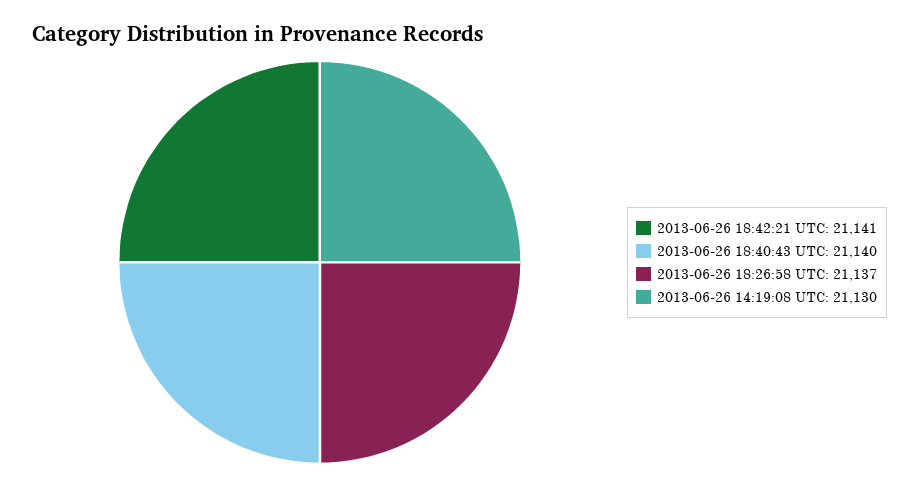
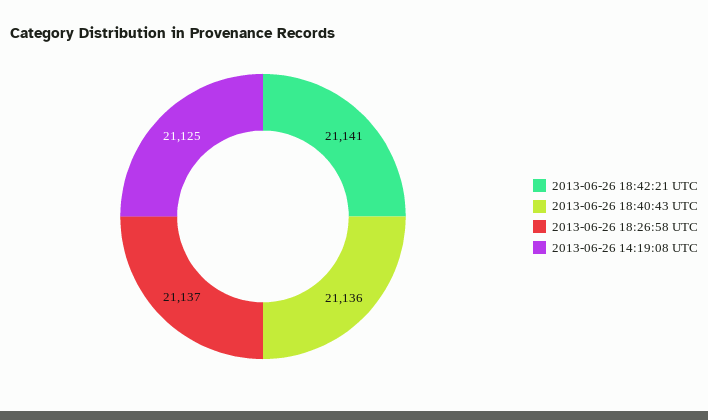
2013-06-26 18:40:43 UTC: 21140 -> 21136
2013-06-26 14:19:08 UTC: 21130 -> 21125

